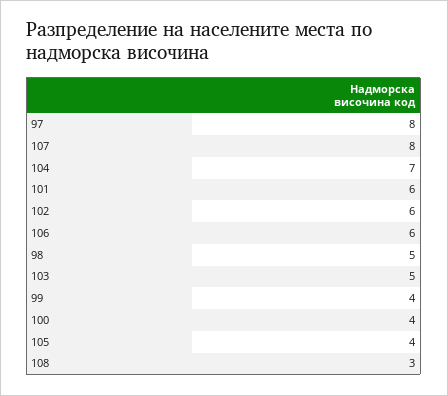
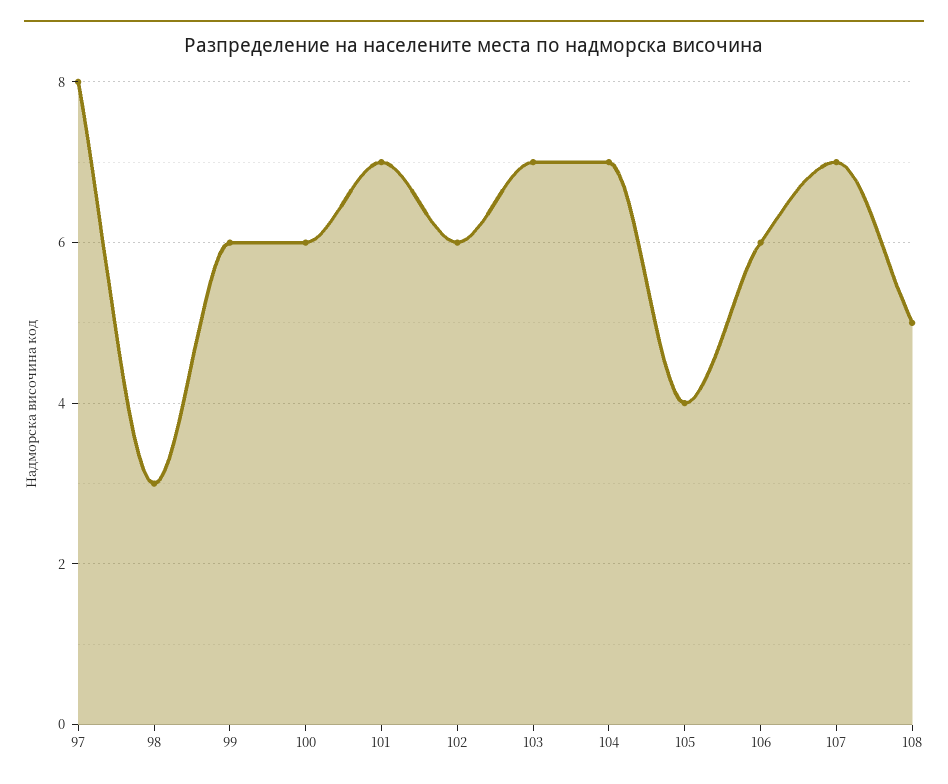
107: 8 -> 7
101: 6 -> 7
98: 5 -> 3
103: 5 -> 7
99: 4 -> 6
100: 4 -> 6
108: 3 -> 5

